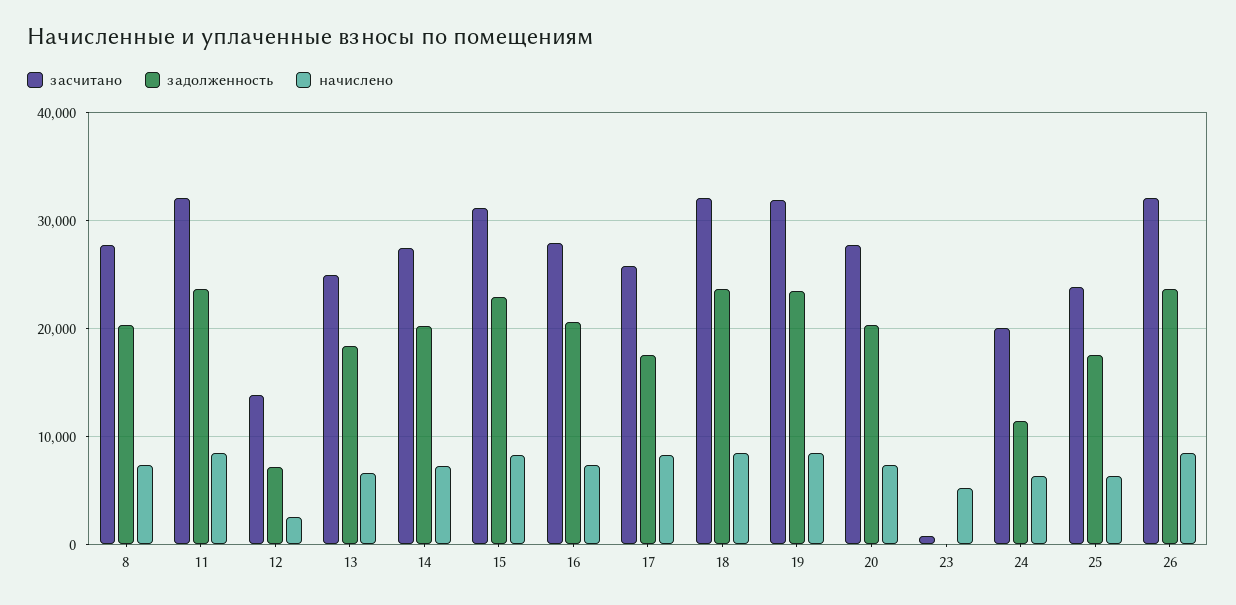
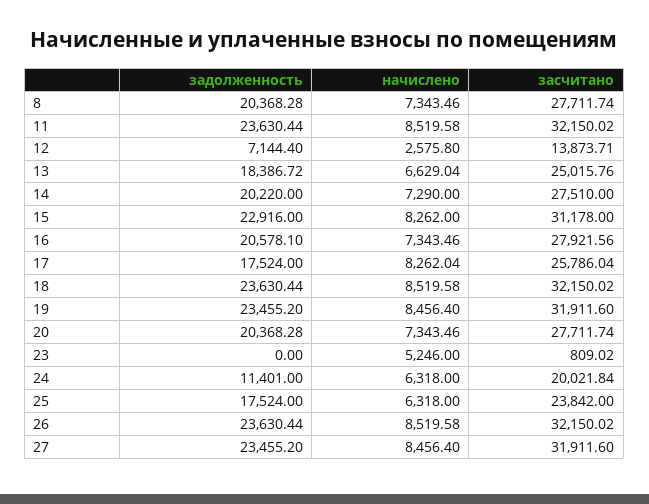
задолженность, 27: none -> 23455.2
начислено, 27: none -> 8456.4
засчитано, 27: none -> 31911.6

